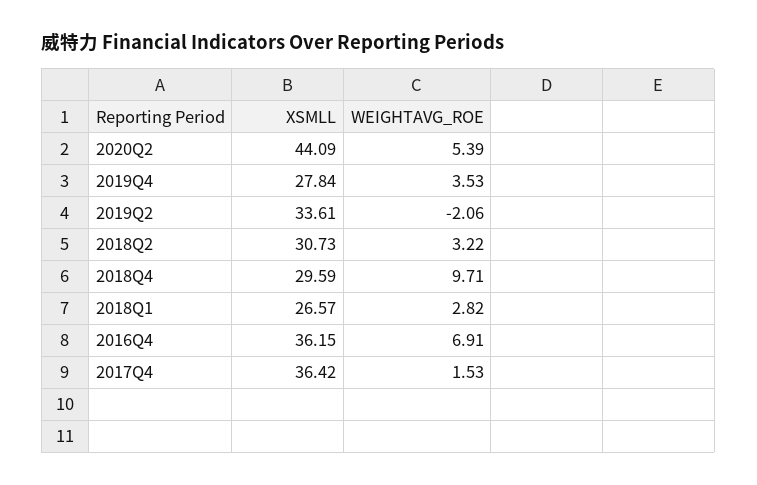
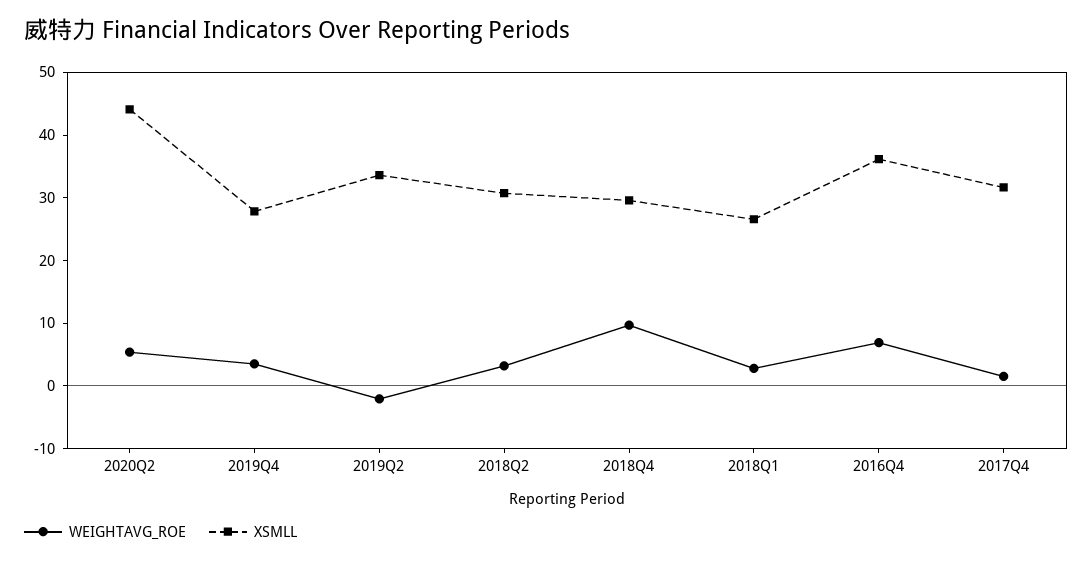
XSMLL, 2017Q4: 36.42 -> 32

